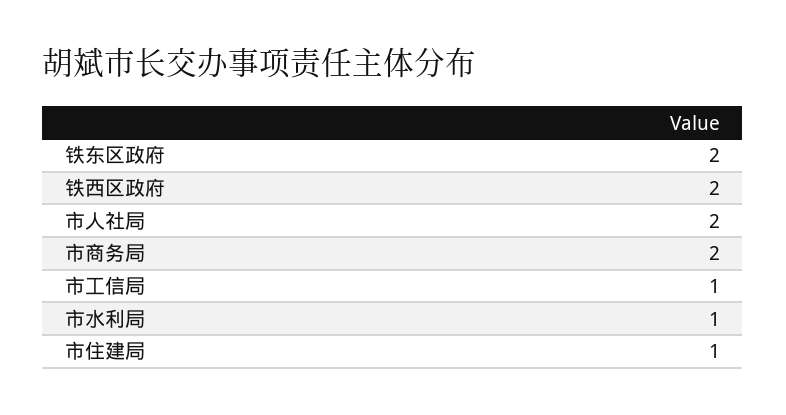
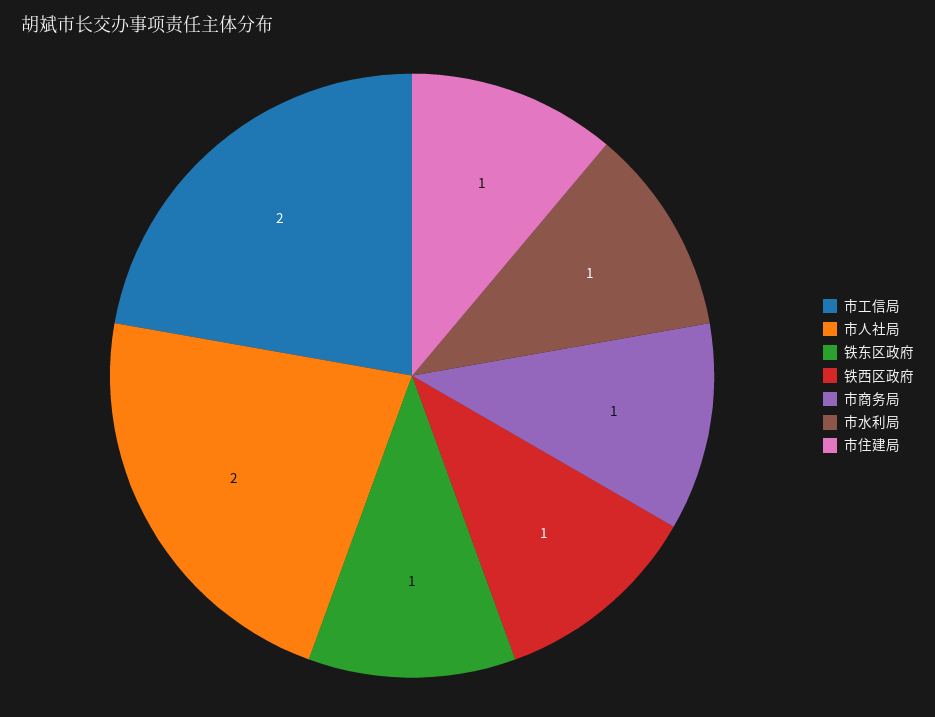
铁东区政府: 2 -> 1
铁西区政府: 2 -> 1
市商务局: 2 -> 1
市工信局: 1 -> 2

